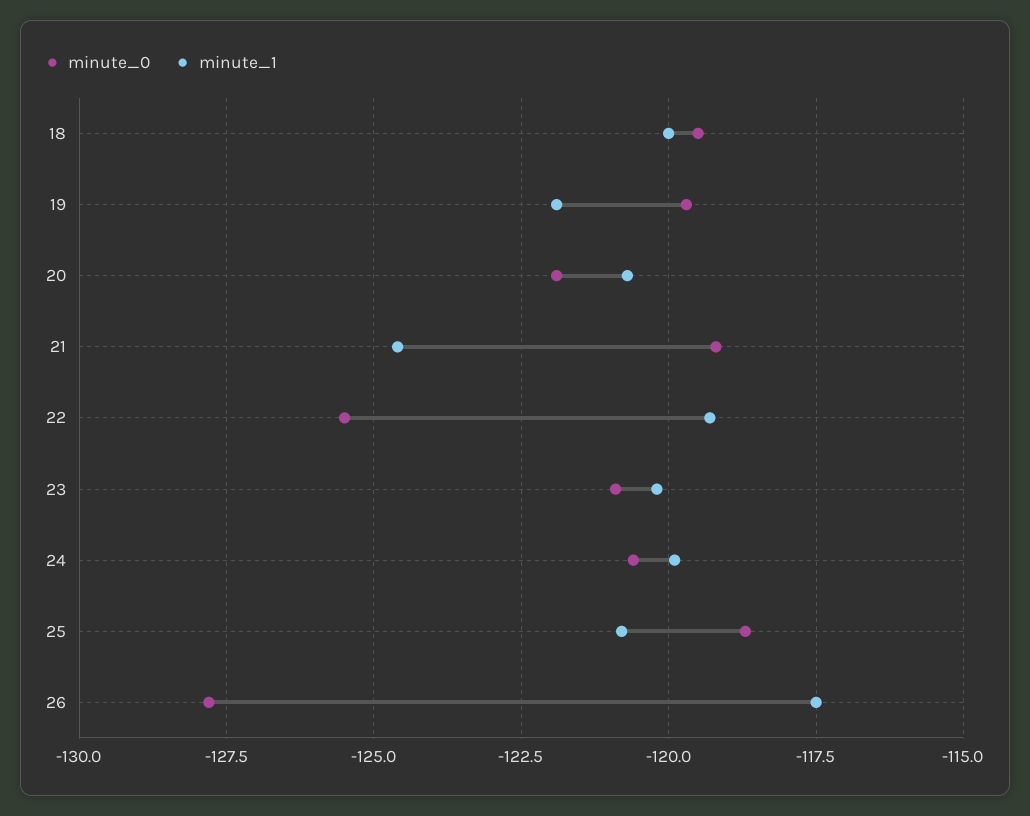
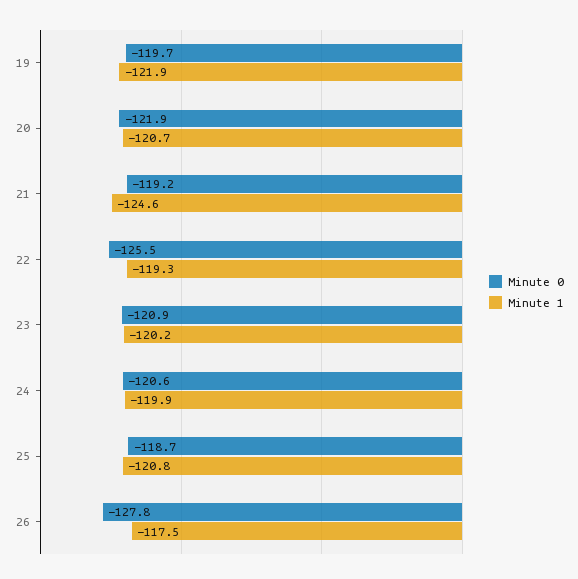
minute_0, 18: -119.5 -> none
minute_1, 18: -120 -> none

